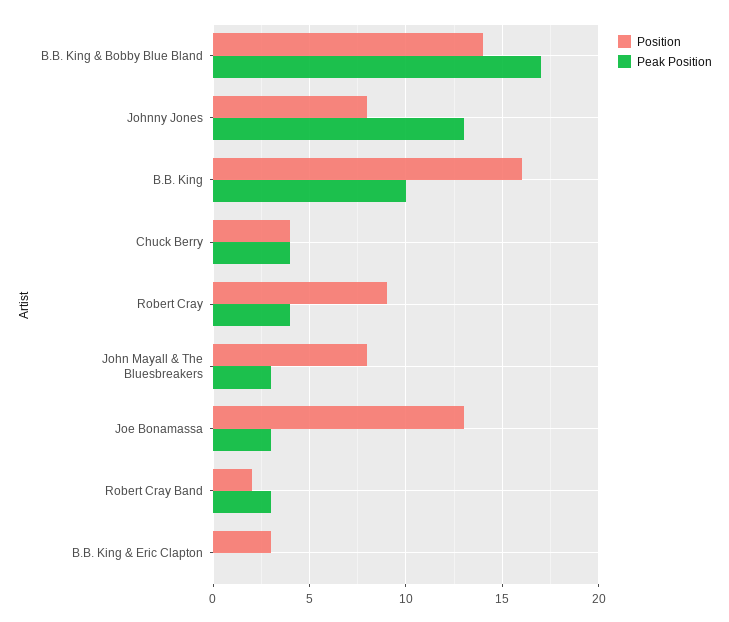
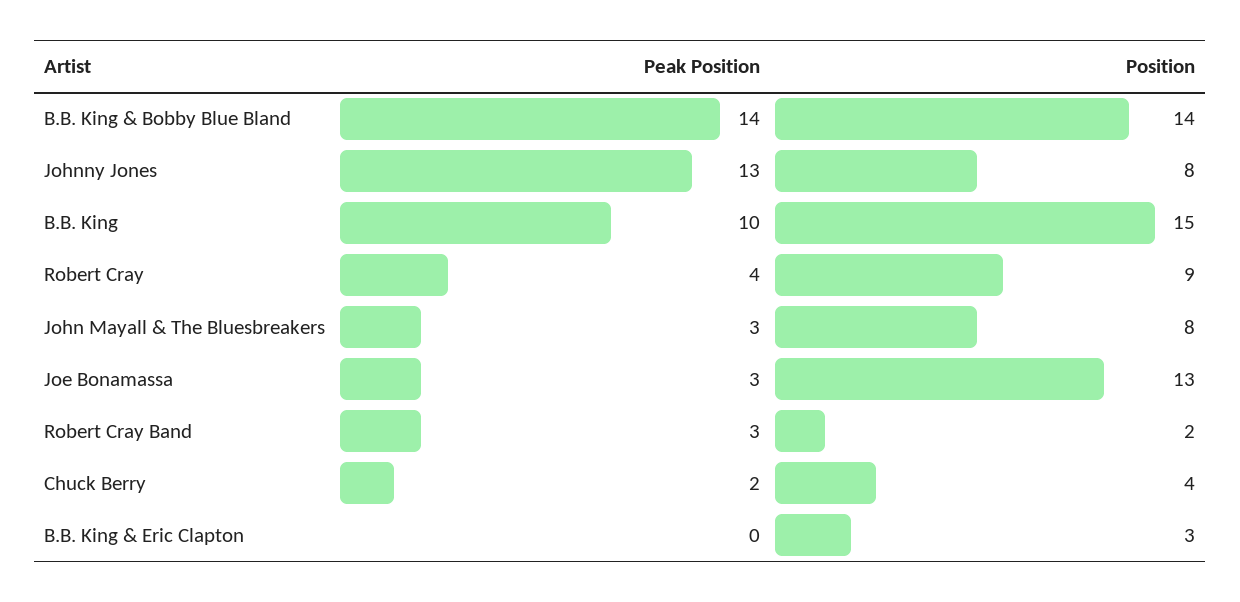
Peak Position, B.B. King & Bobby Blue Bland: 17 -> 14
Position, B.B. King: 16 -> 15
Peak Position, Chuck Berry: 4 -> 2

